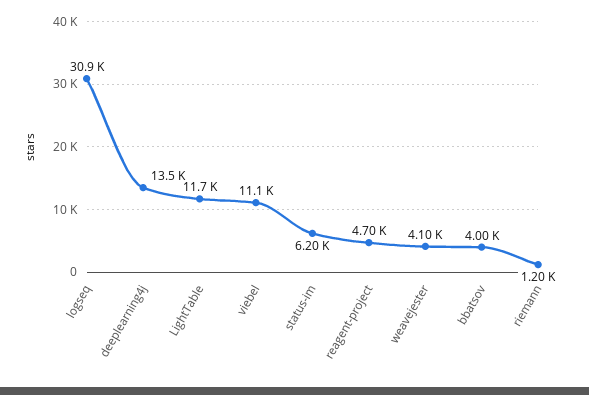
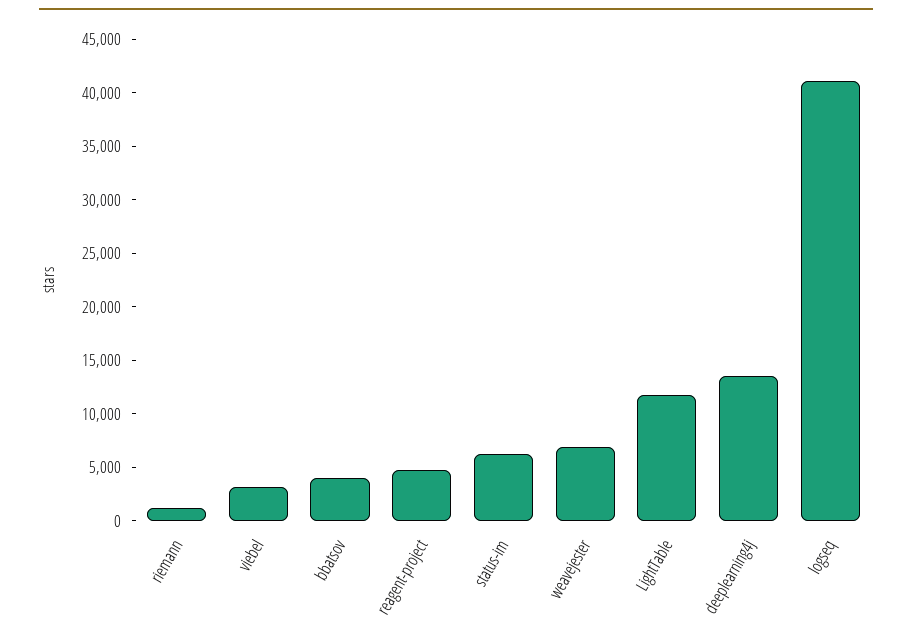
logseq: 30900 -> 41000
viebel: 11100 -> 3000
weavejester: 4100 -> 7000

